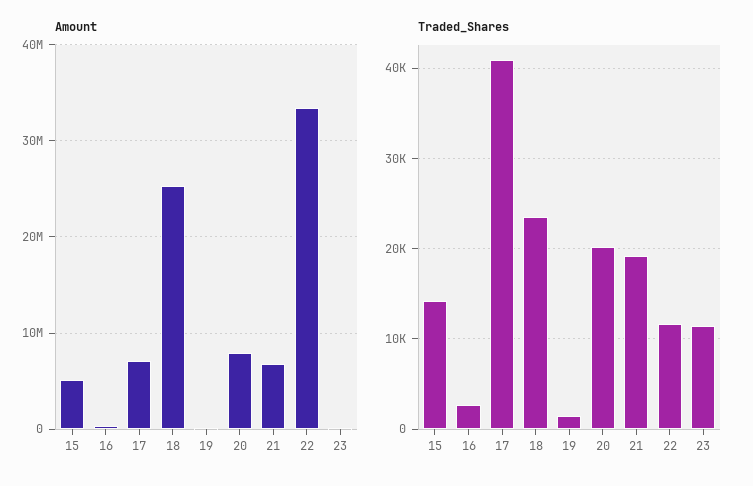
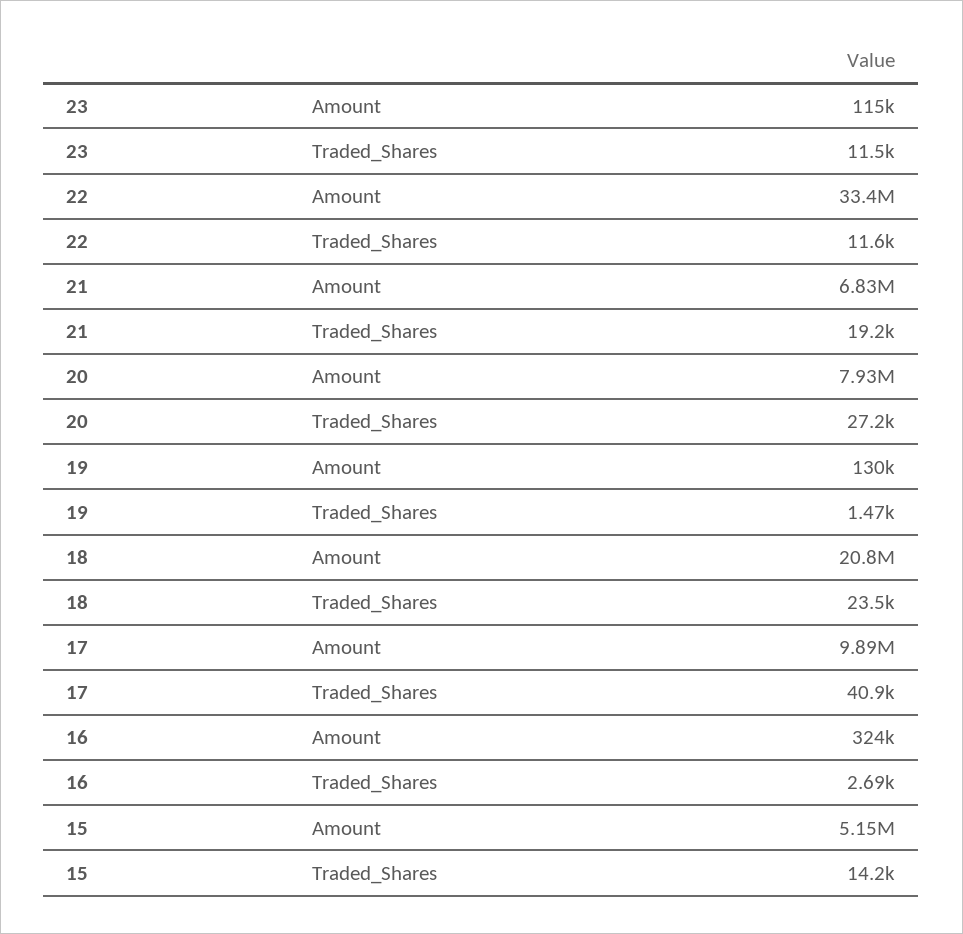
Amount, 17: 7000000 -> 9890000
Amount, 18: 25000000 -> 20800000
Traded_Shares, 20: 20000 -> 27200

